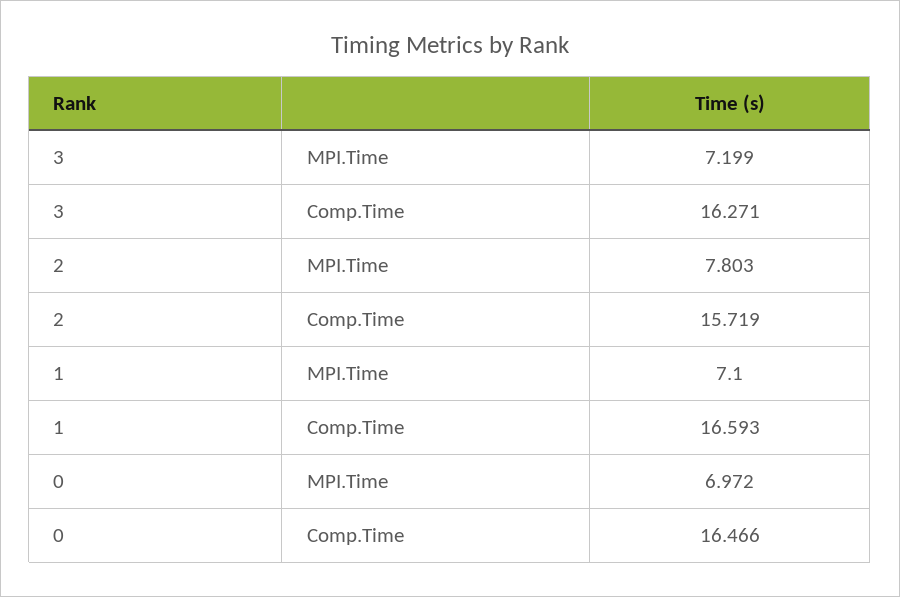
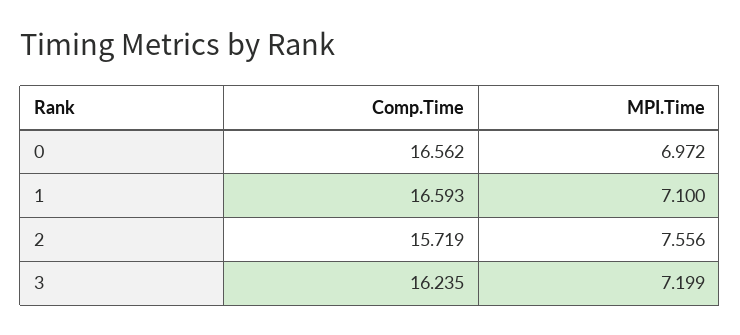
3, Comp.Time: 16.271 -> 16.235
2, MPI.Time: 7.803 -> 7.556
0, Comp.Time: 16.466 -> 16.562

